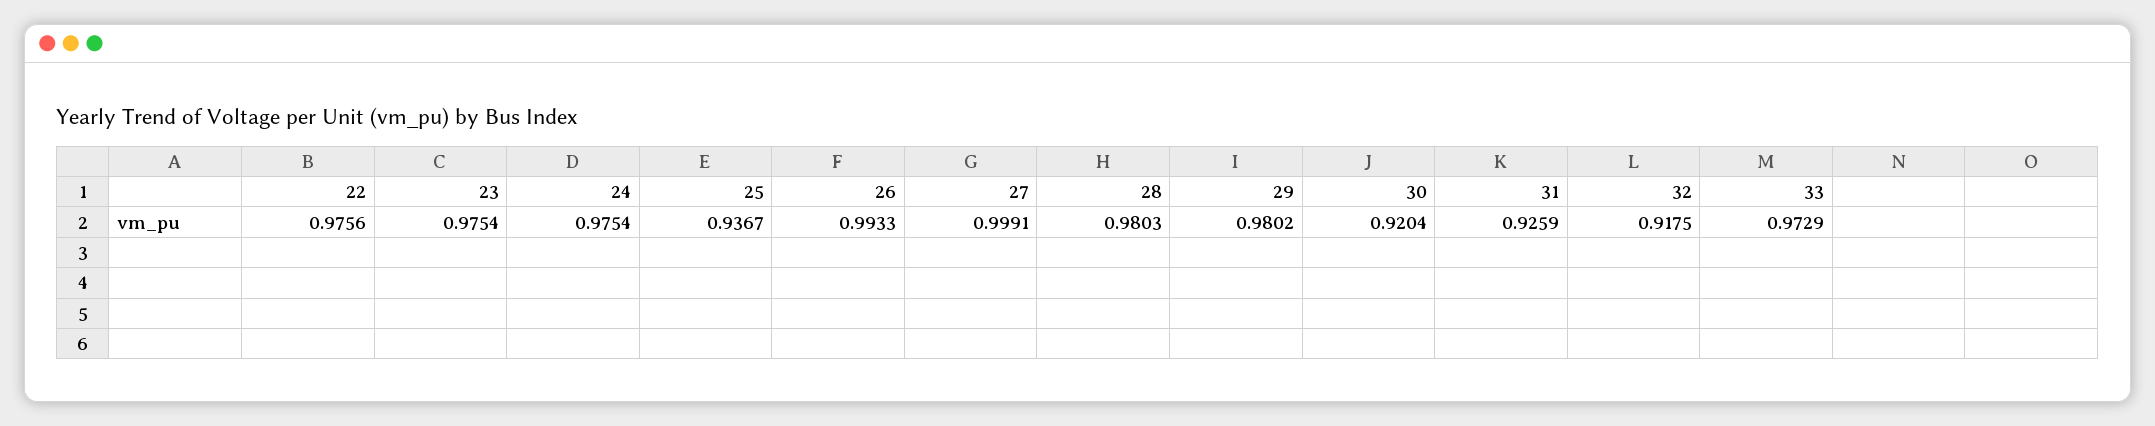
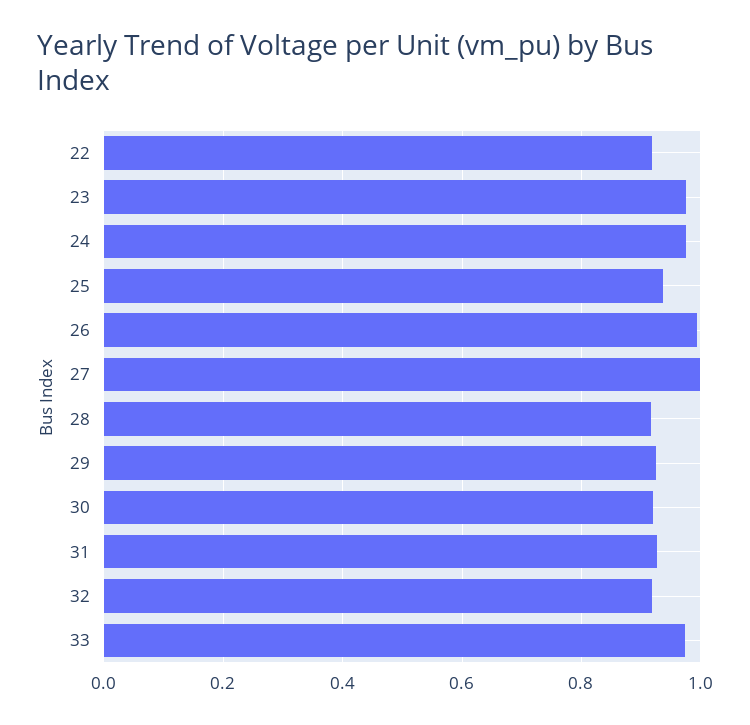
22: 0.9756 -> 0.92
28: 0.9803 -> 0.92
29: 0.9802 -> 0.92

